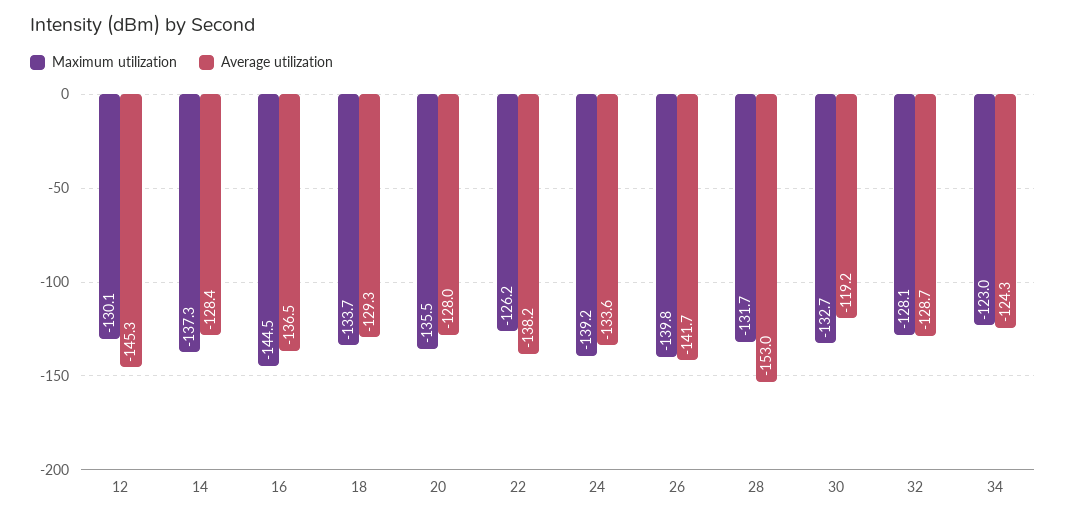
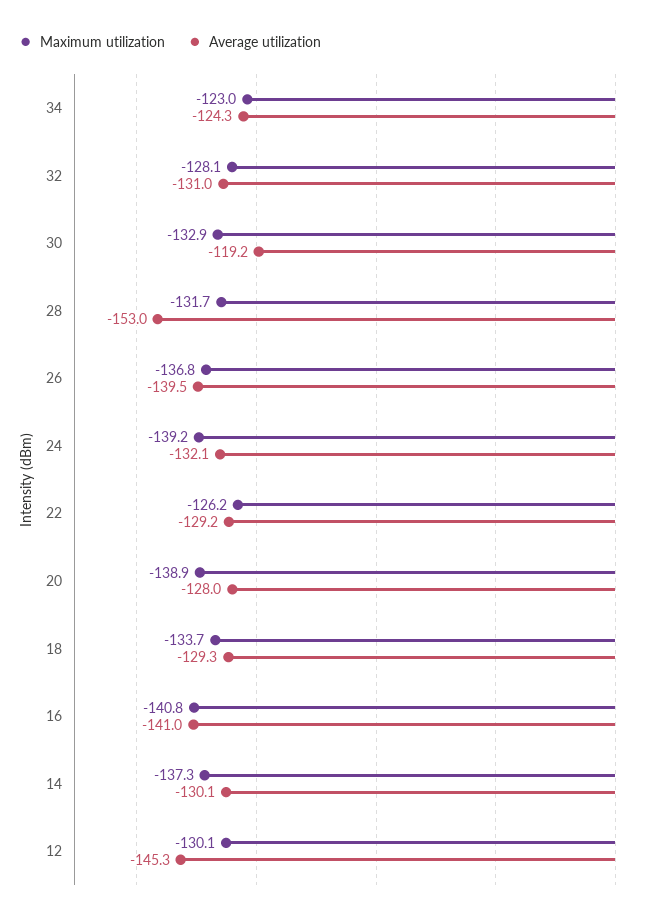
Average utilization, 14: -128.4 -> -130.1
Maximum utilization, 16: -144.5 -> -140.8
Average utilization, 16: -136.5 -> -141
Maximum utilization, 20: -135.5 -> -138.9
Average utilization, 22: -138.2 -> -129.2
Average utilization, 24: -133.6 -> -132.1
Maximum utilization, 26: -139.8 -> -136.8
Average utilization, 26: -141.7 -> -139.5
Maximum utilization, 30: -132.7 -> -132.9
Average utilization, 32: -128.7 -> -131

